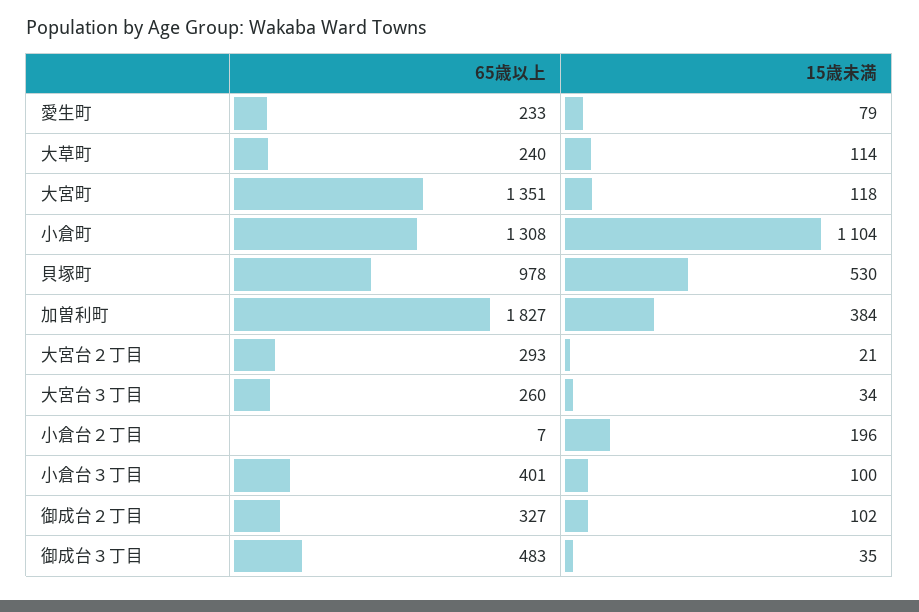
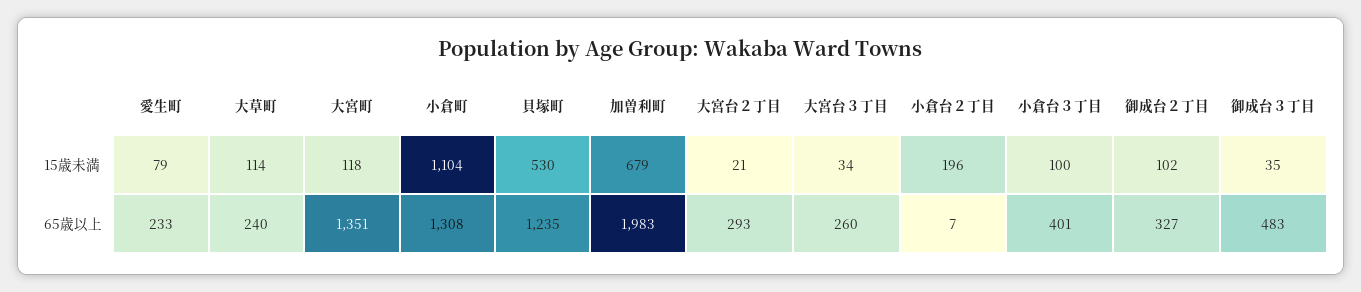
65歳以上, 貝塚町: 978 -> 1235
65歳以上, 加曽利町: 1827 -> 1983
15歳未満, 加曽利町: 384 -> 679

